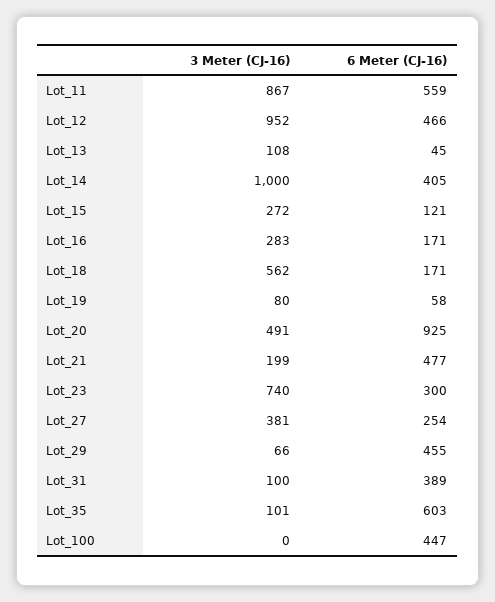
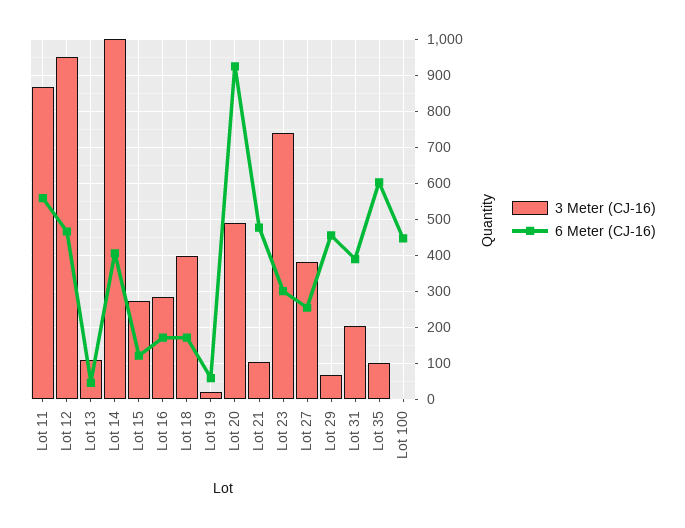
3 Meter (CJ-16), Lot_18: 562 -> 400
3 Meter (CJ-16), Lot_19: 80 -> 20
3 Meter (CJ-16), Lot_21: 199 -> 100
3 Meter (CJ-16), Lot_31: 100 -> 200

